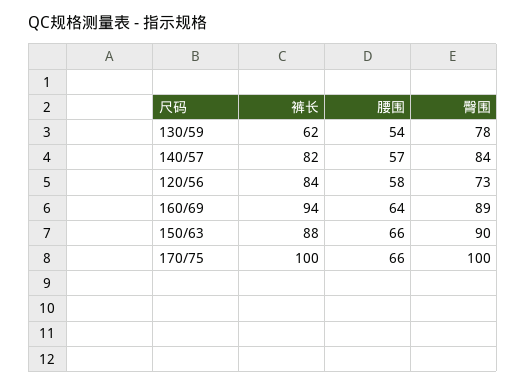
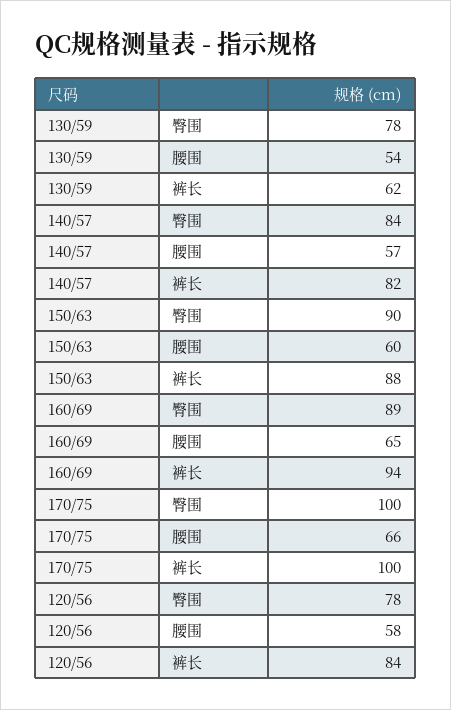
臀围, 120/56: 73 -> 78
腰围, 160/69: 64 -> 65
腰围, 150/63: 66 -> 60

